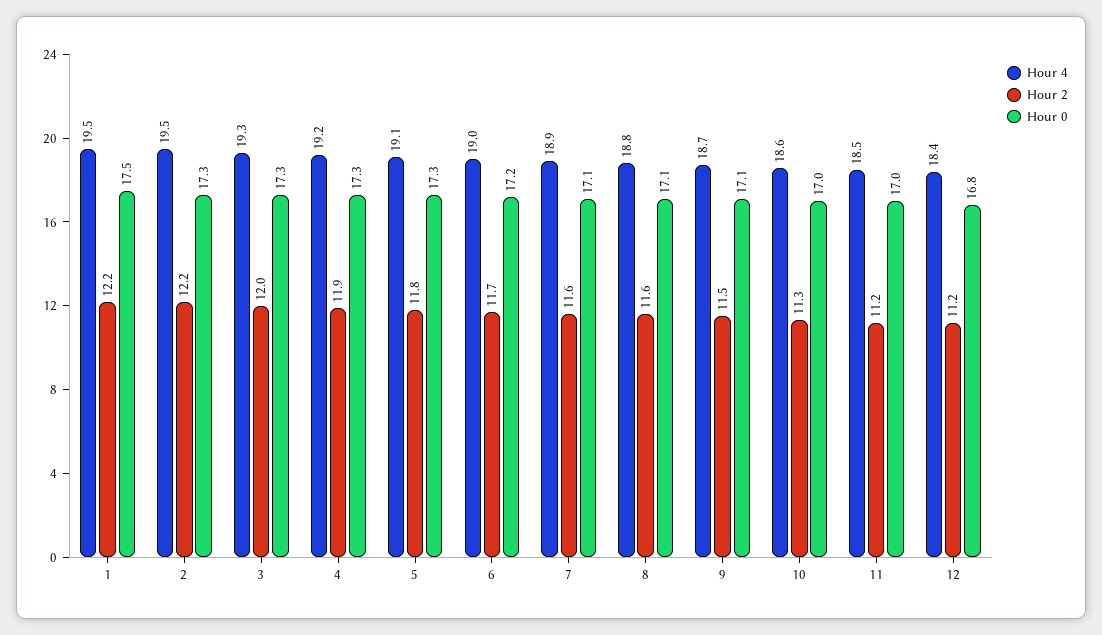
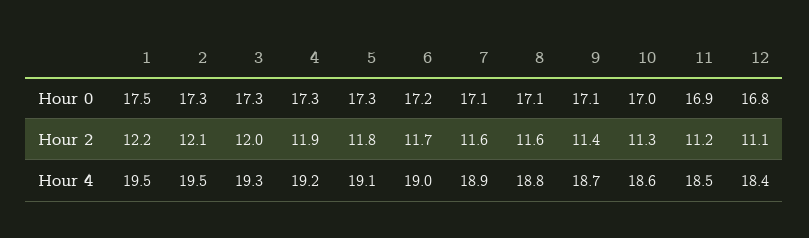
Hour 2, 2: 12.2 -> 12.1
Hour 2, 9: 11.5 -> 11.4
Hour 0, 11: 17 -> 16.9
Hour 2, 12: 11.2 -> 11.1

